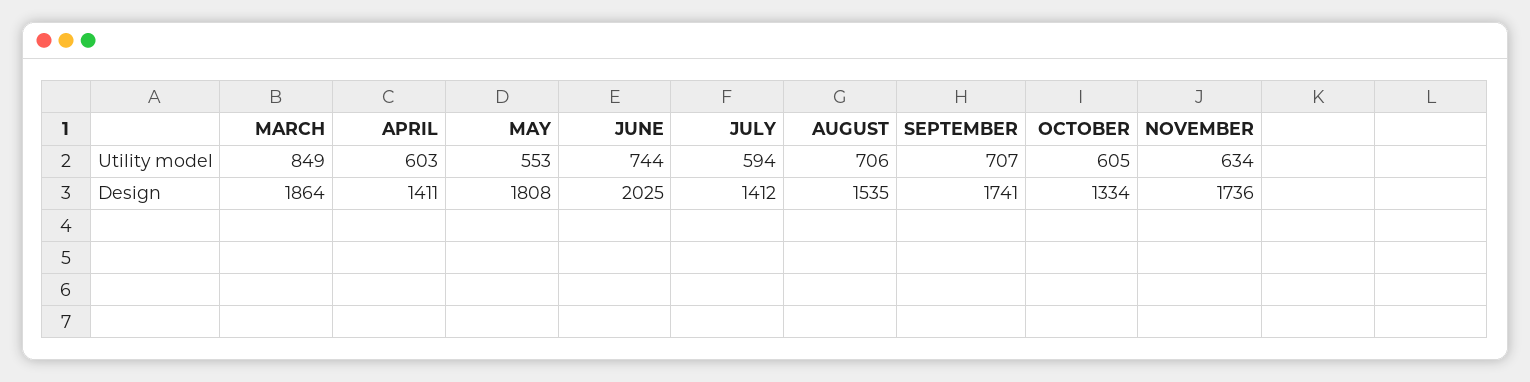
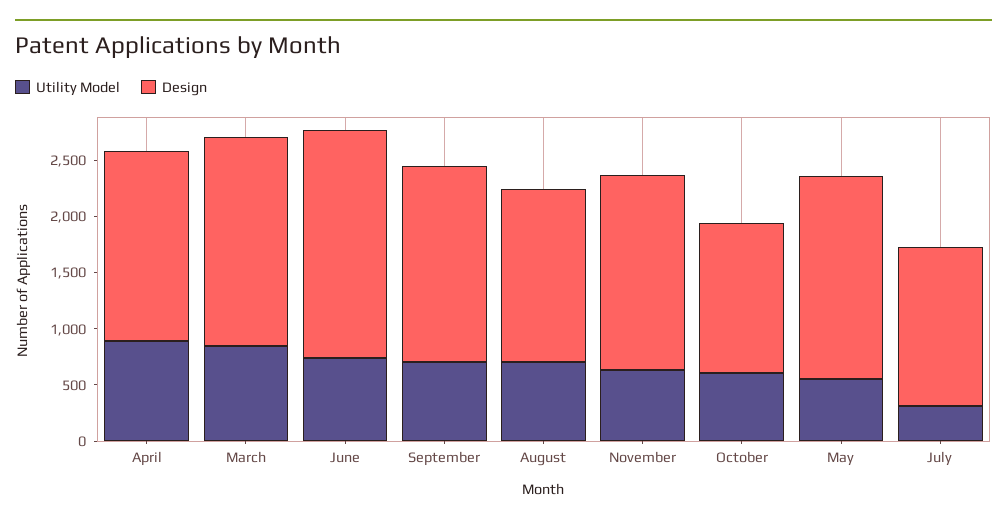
Utility model, APRIL: 603 -> 900
Utility model, JULY: 594 -> 300
Design, APRIL: 1411 -> 1700

